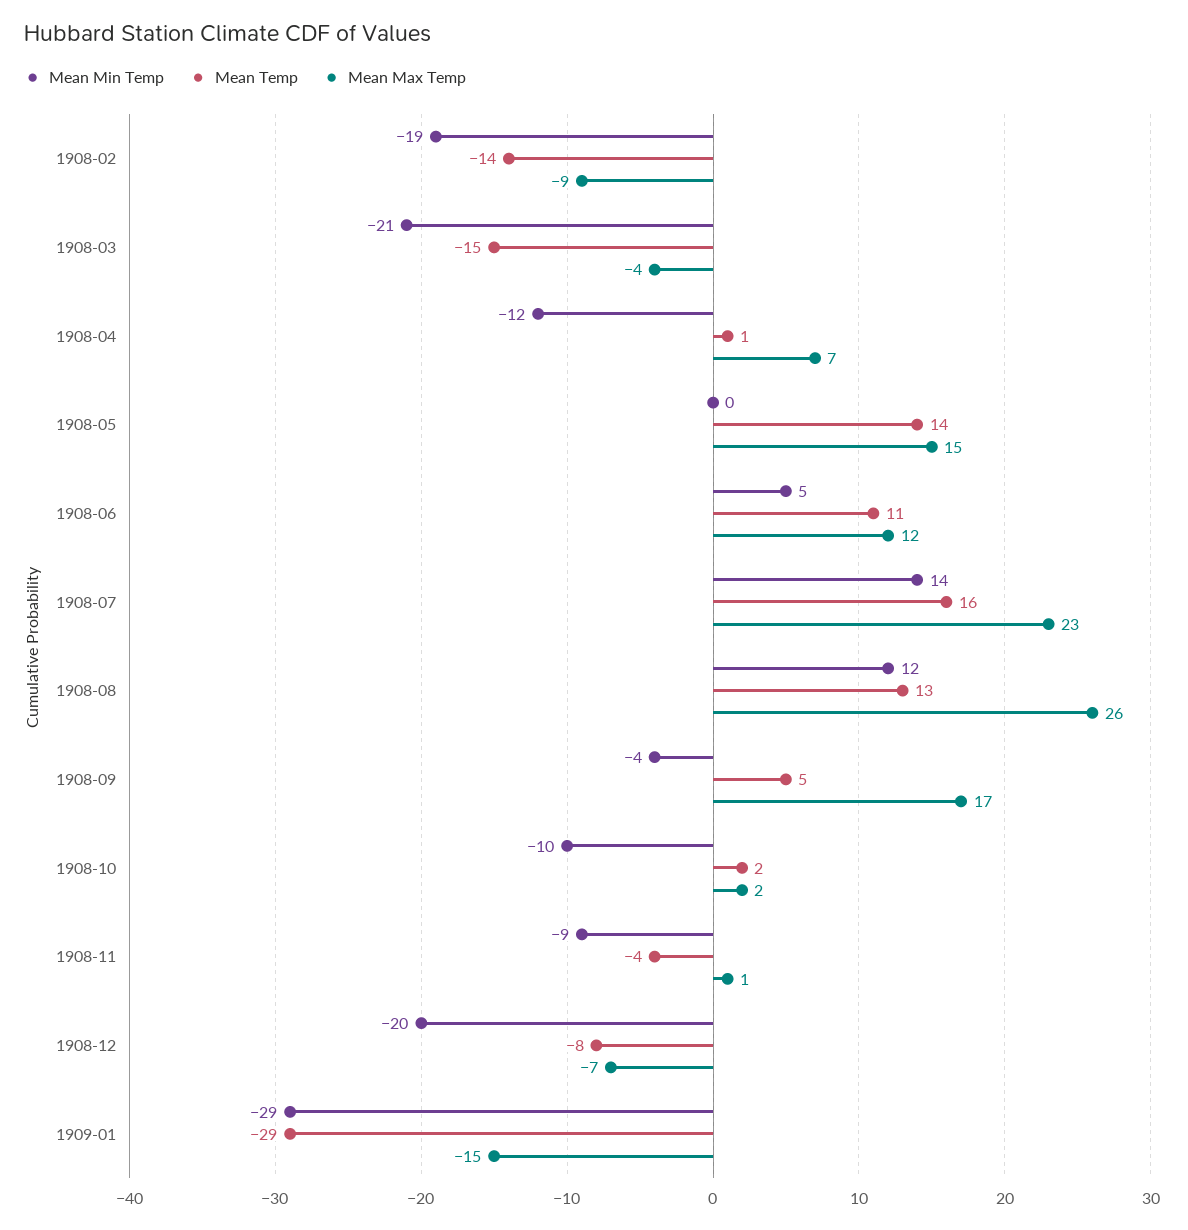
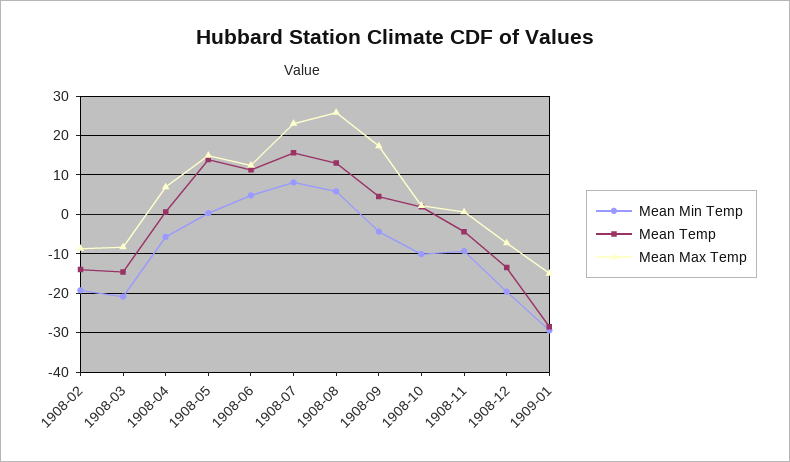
Mean Max Temp, 1908-03: -4 -> -8
Mean Min Temp, 1908-04: -12 -> -6
Mean Min Temp, 1908-07: 14 -> 8
Mean Min Temp, 1908-08: 12 -> 6
Mean Temp, 1908-12: -8 -> -14

